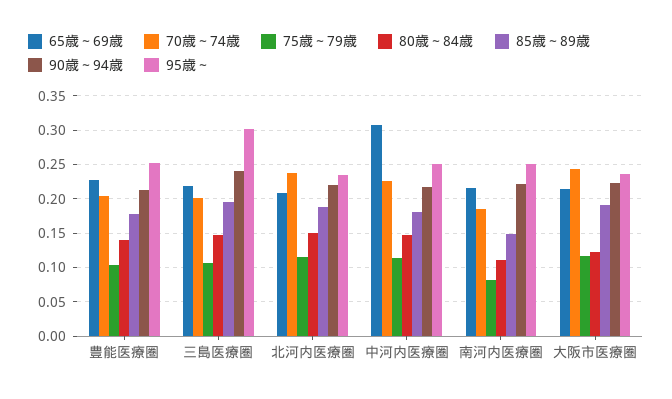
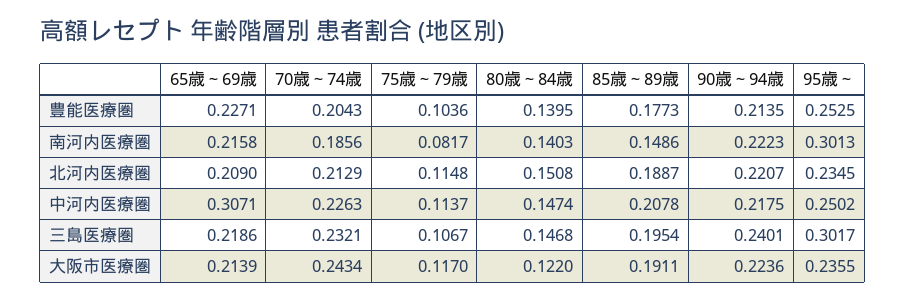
70歳～74歳, 三島医療圏: 0.2 -> 0.2321
70歳～74歳, 北河内医療圏: 0.24 -> 0.2129
85歳～89歳, 中河内医療圏: 0.18 -> 0.2078
80歳～84歳, 南河内医療圏: 0.11 -> 0.1403
95歳～, 南河内医療圏: 0.25 -> 0.3013

